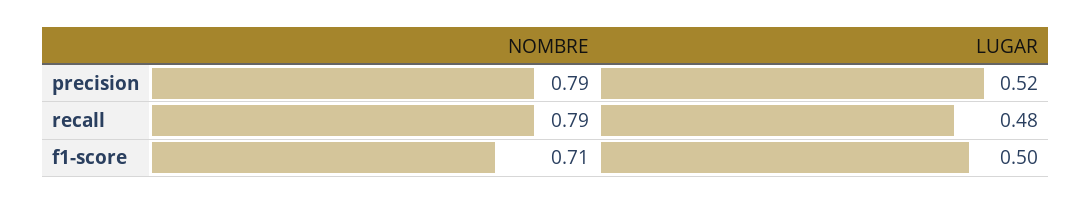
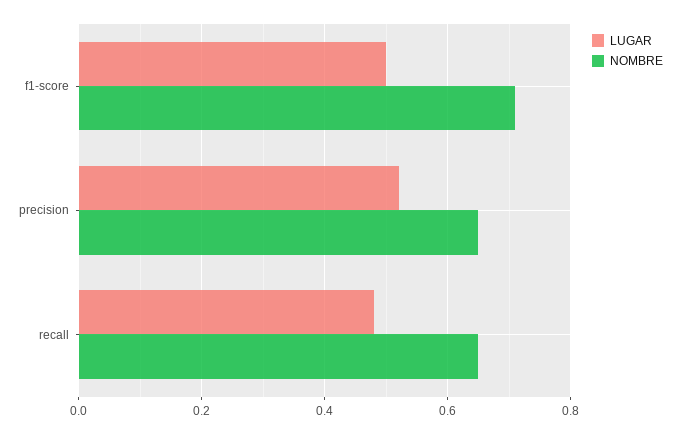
NOMBRE, precision: 0.79 -> 0.65
NOMBRE, recall: 0.79 -> 0.65

